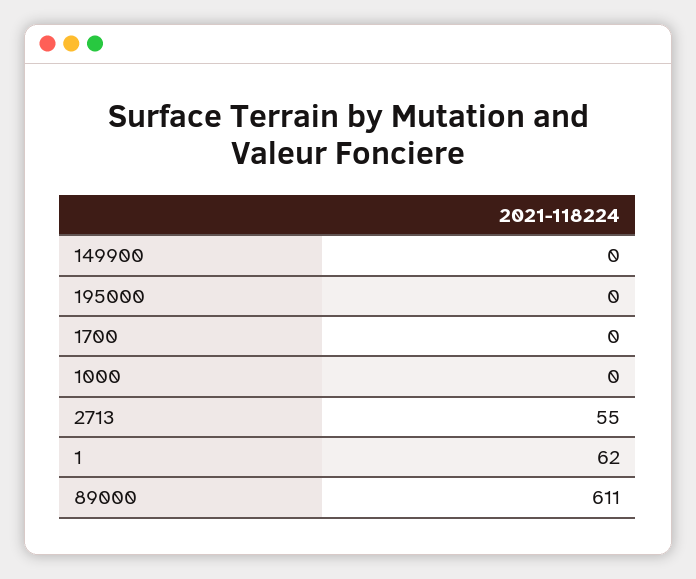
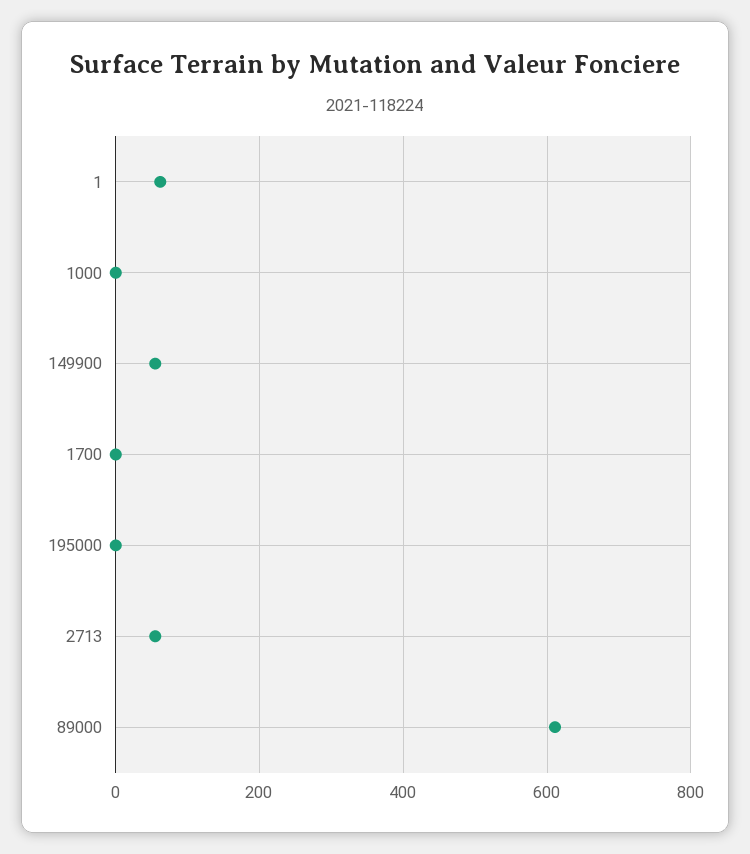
149900: 0 -> 60

